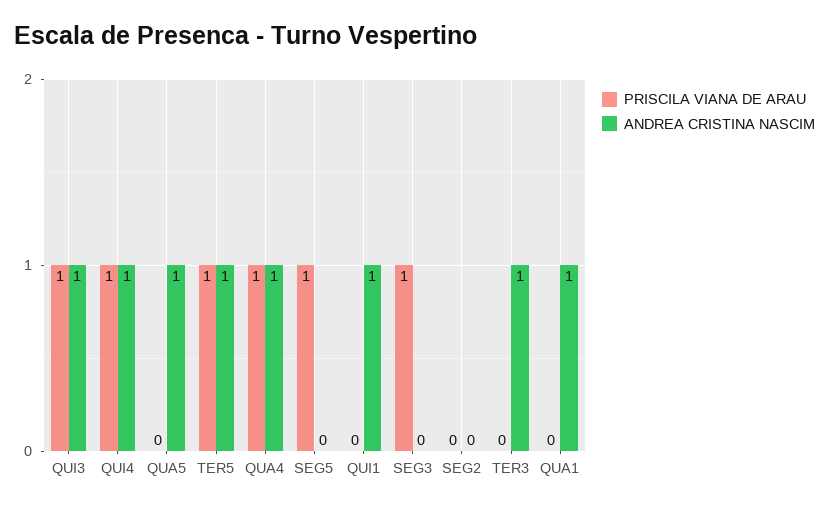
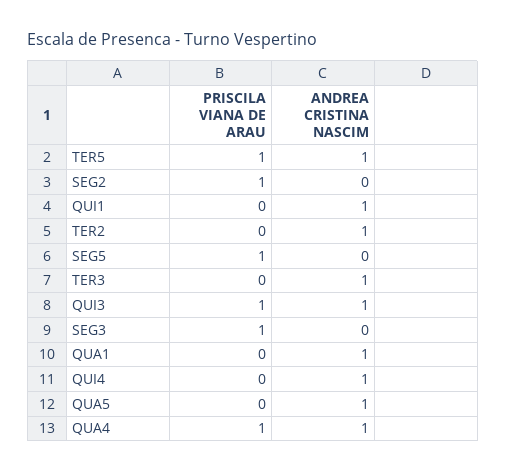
PRISCILA VIANA DE ARAU, QUI4: 1 -> 0
PRISCILA VIANA DE ARAU, SEG2: 0 -> 1
PRISCILA VIANA DE ARAU, TER2: none -> 0
ANDREA CRISTINA NASCIM, TER2: none -> 1

